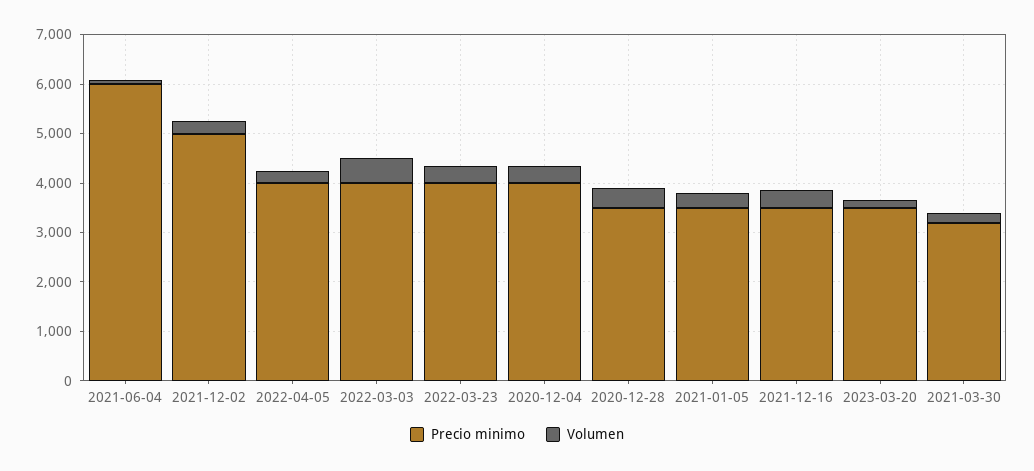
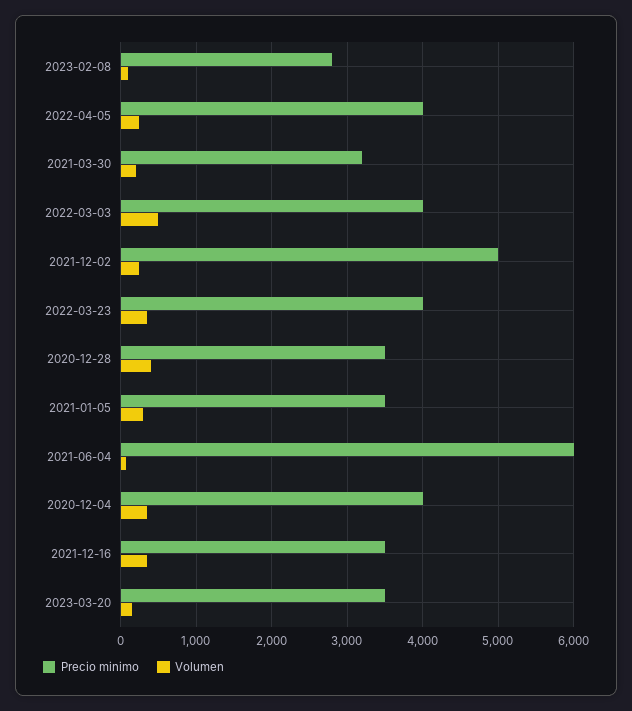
Precio minimo, 2023-02-08: none -> 2800
Volumen, 2023-02-08: none -> 100

